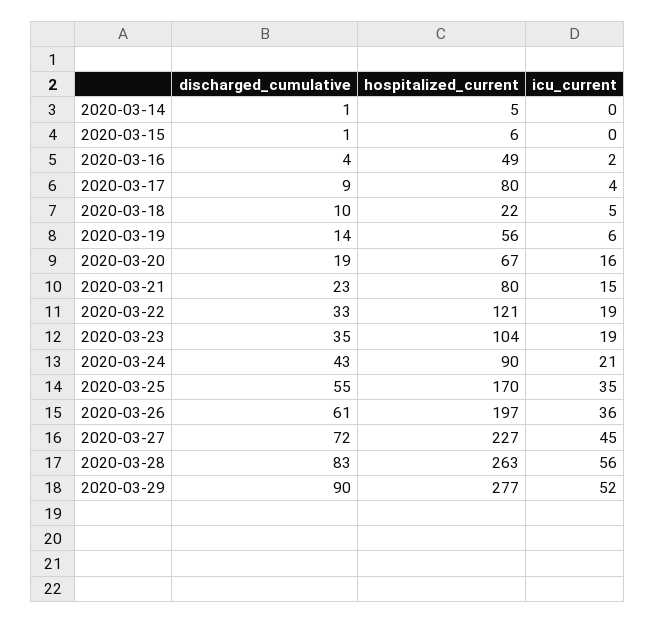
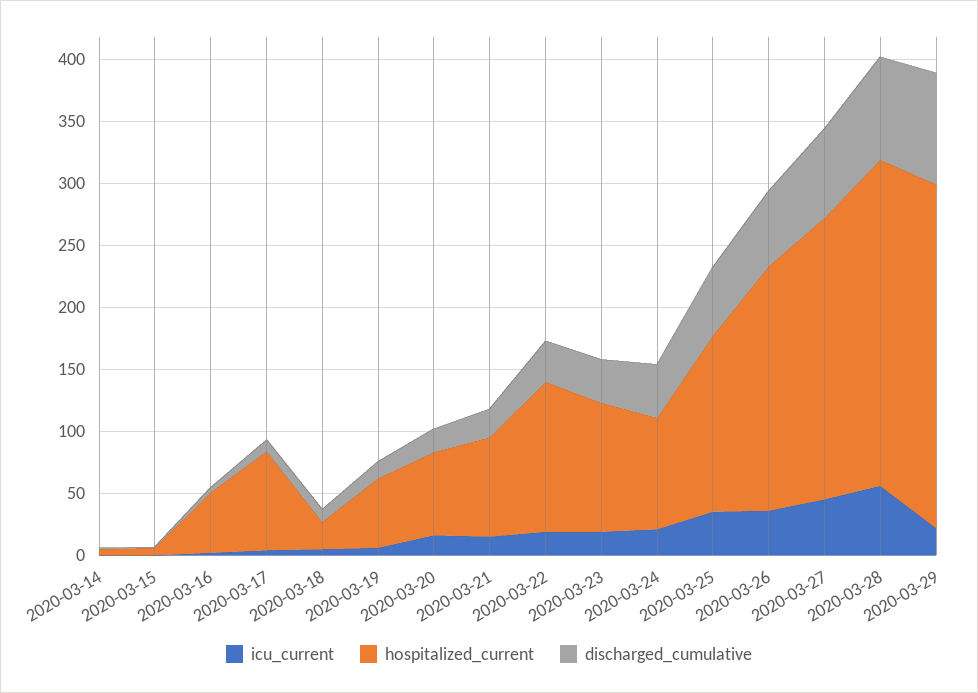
hospitalized_current, 2020-03-25: 170 -> 140
icu_current, 2020-03-29: 52 -> 20

